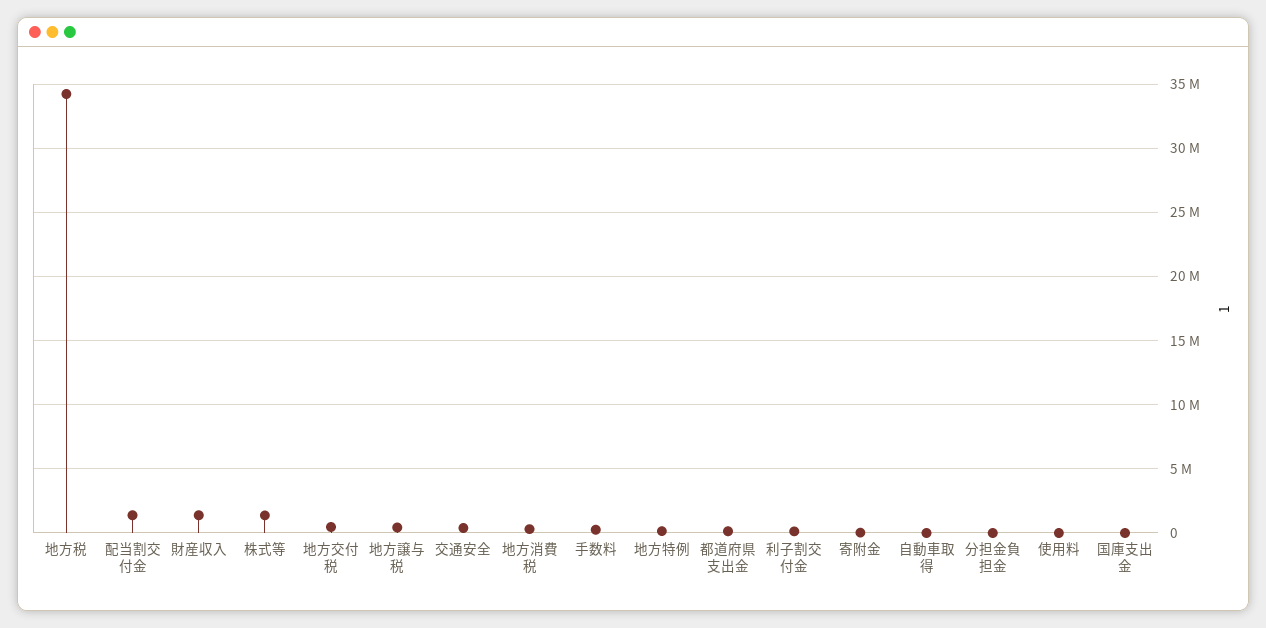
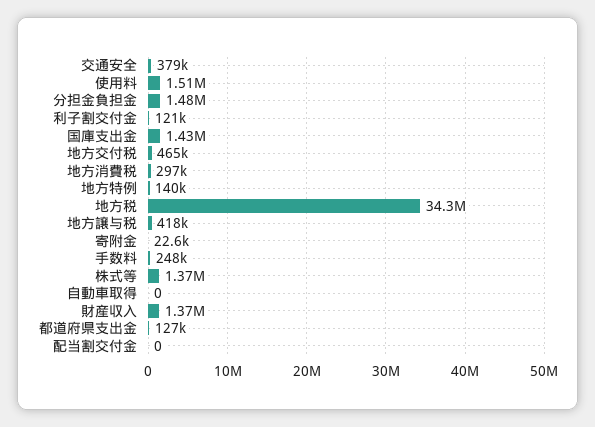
配当割交付金: 1500000 -> 0
分担金負担金: 0 -> 1480000
使用料: 0 -> 1510000
国庫支出金: 0 -> 1430000

